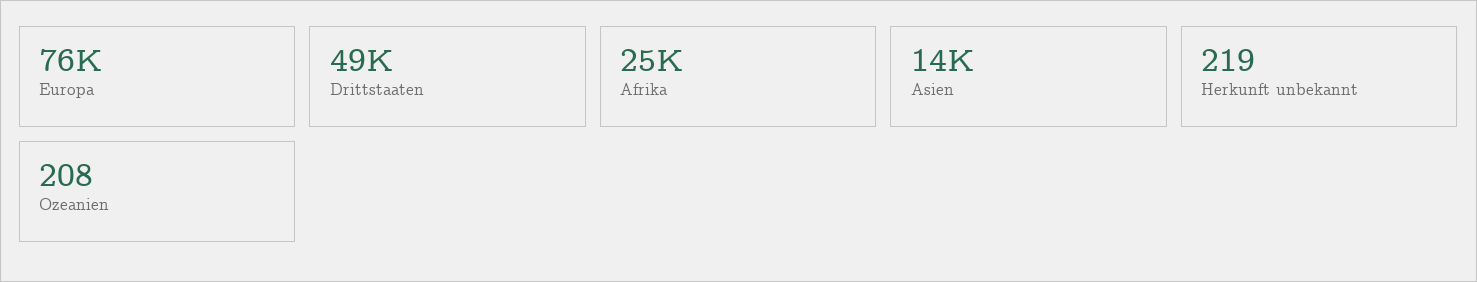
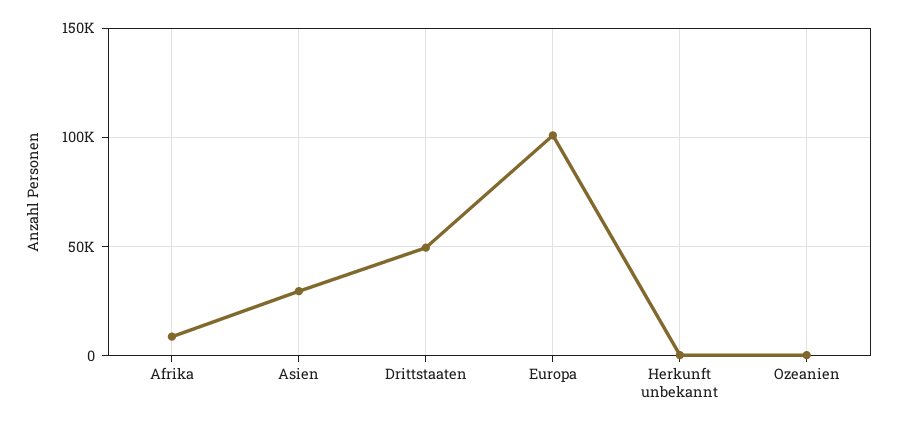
Europa: 76000 -> 100000
Afrika: 25000 -> 10000
Asien: 14000 -> 30000

